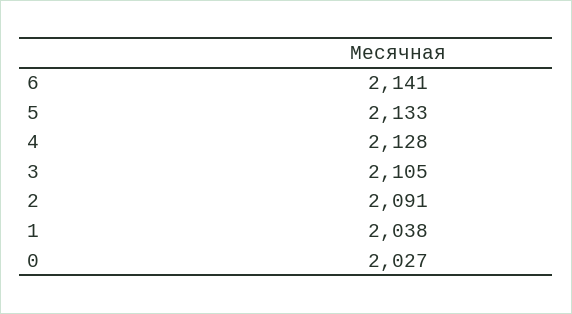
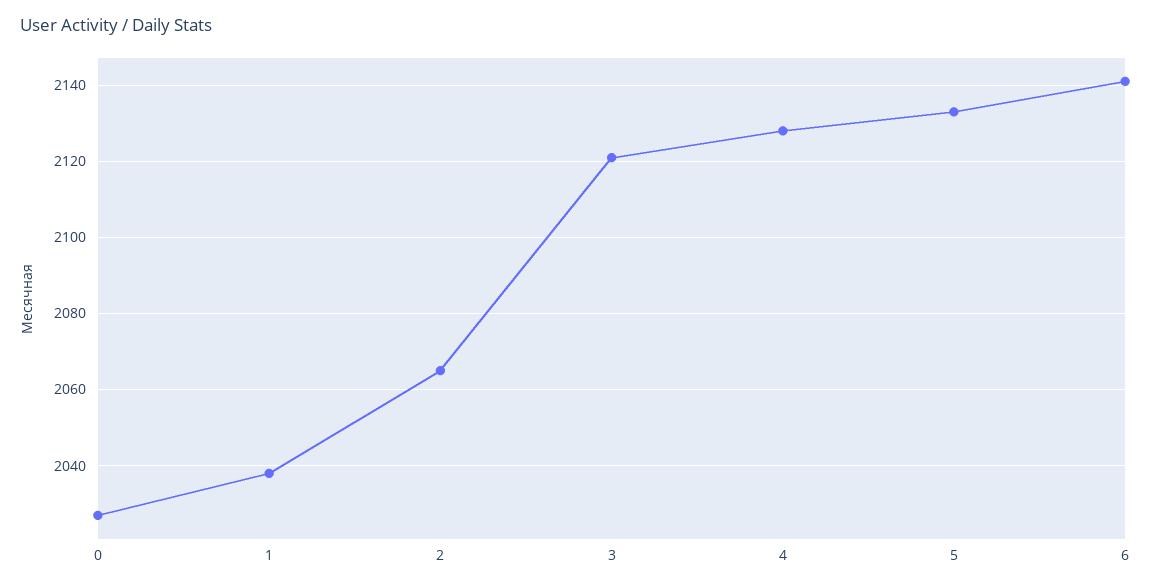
3: 2105 -> 2120
2: 2091 -> 2065

